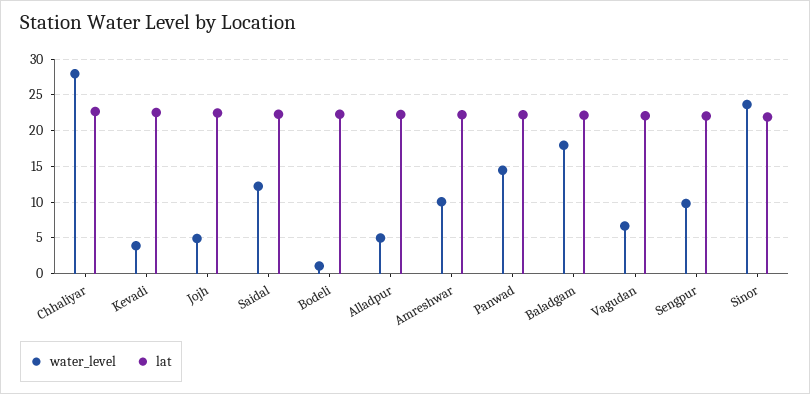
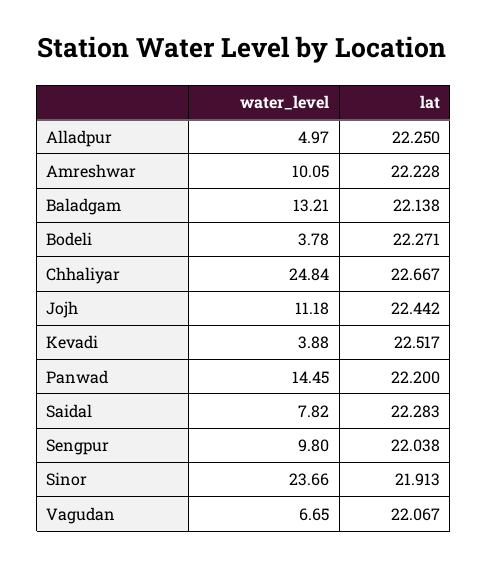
water_level, Chhaliyar: 28 -> 24.84
water_level, Jojh: 5 -> 11.18
water_level, Saidal: 12 -> 7.82
water_level, Bodeli: 1 -> 3.78
water_level, Baladgam: 18 -> 13.21

